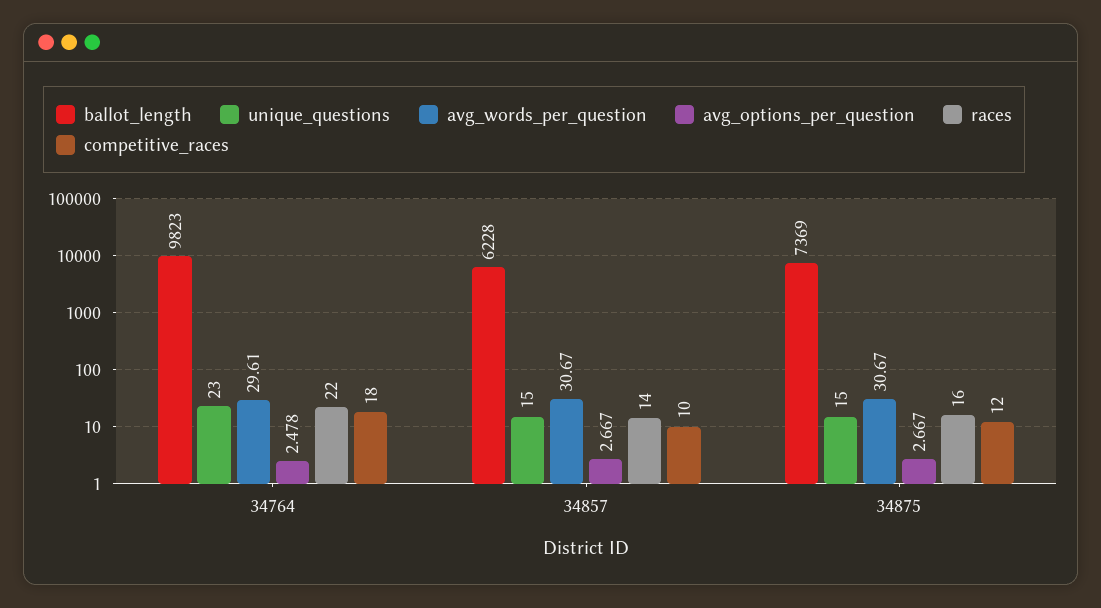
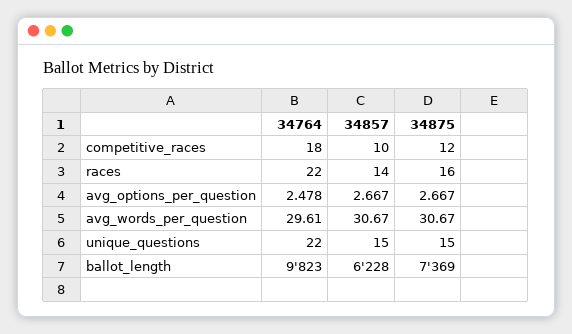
unique_questions, 34764: 23 -> 22

